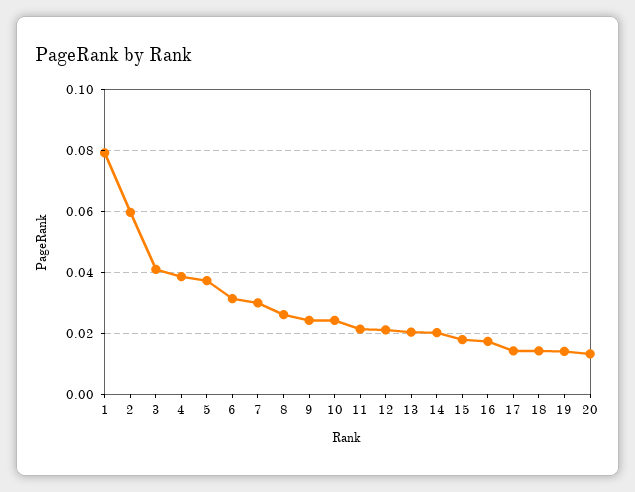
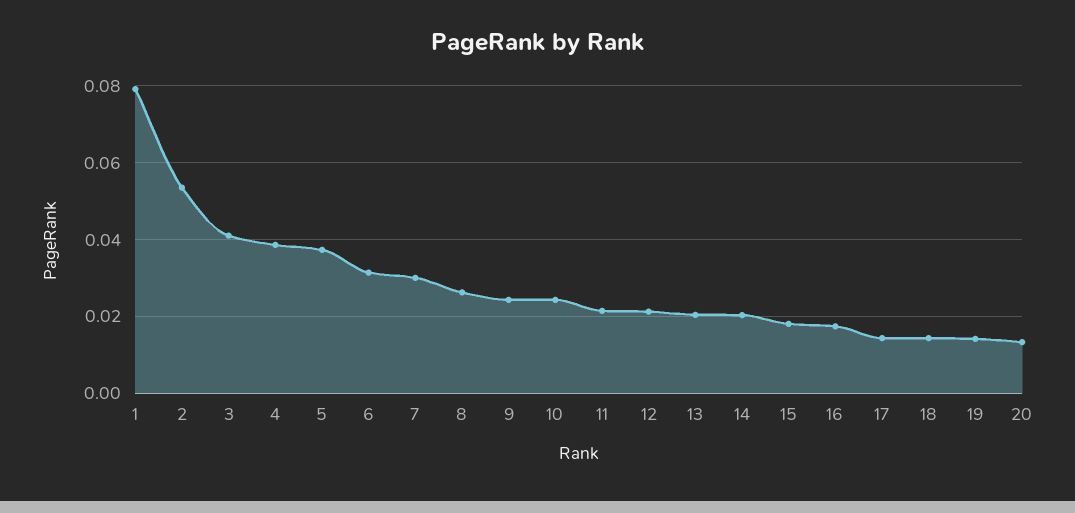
2: 0.06 -> 0.054

